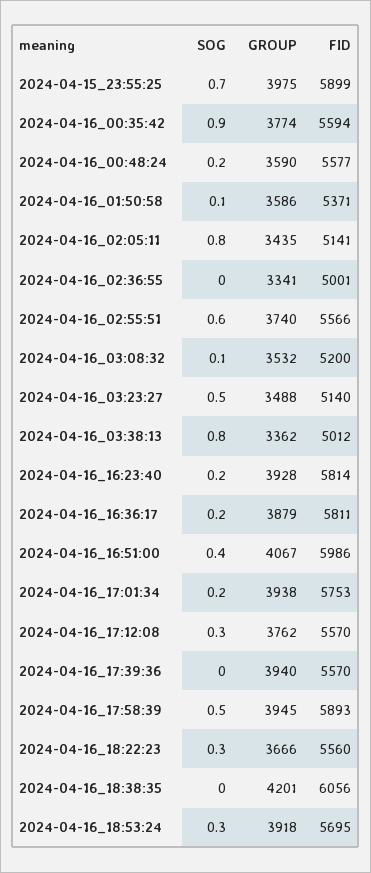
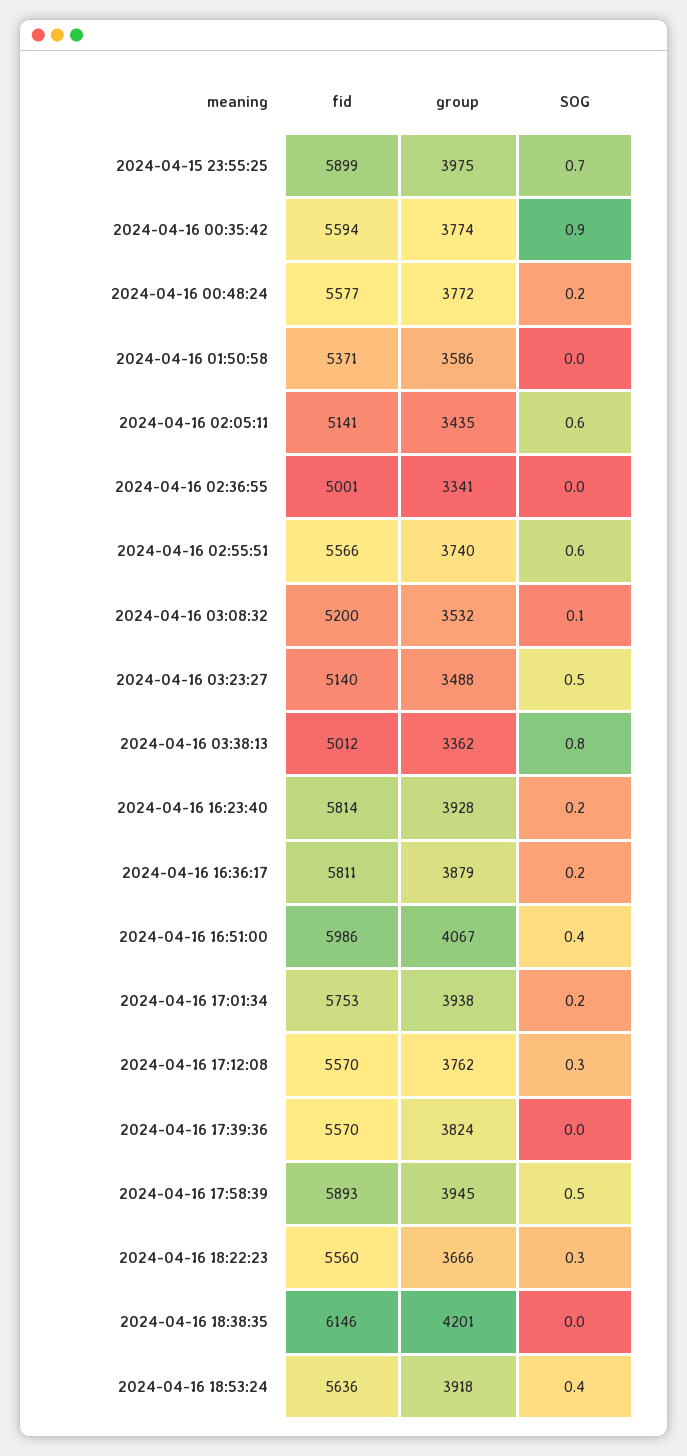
GROUP, 2024-04-16_00:48:24: 3590 -> 3772
SOG, 2024-04-16_01:50:58: 0.1 -> 0
SOG, 2024-04-16_02:05:11: 0.8 -> 0.6
GROUP, 2024-04-16_17:39:36: 3940 -> 3824
FID, 2024-04-16_18:38:35: 6056 -> 6146
SOG, 2024-04-16_18:53:24: 0.3 -> 0.4
FID, 2024-04-16_18:53:24: 5695 -> 5636

